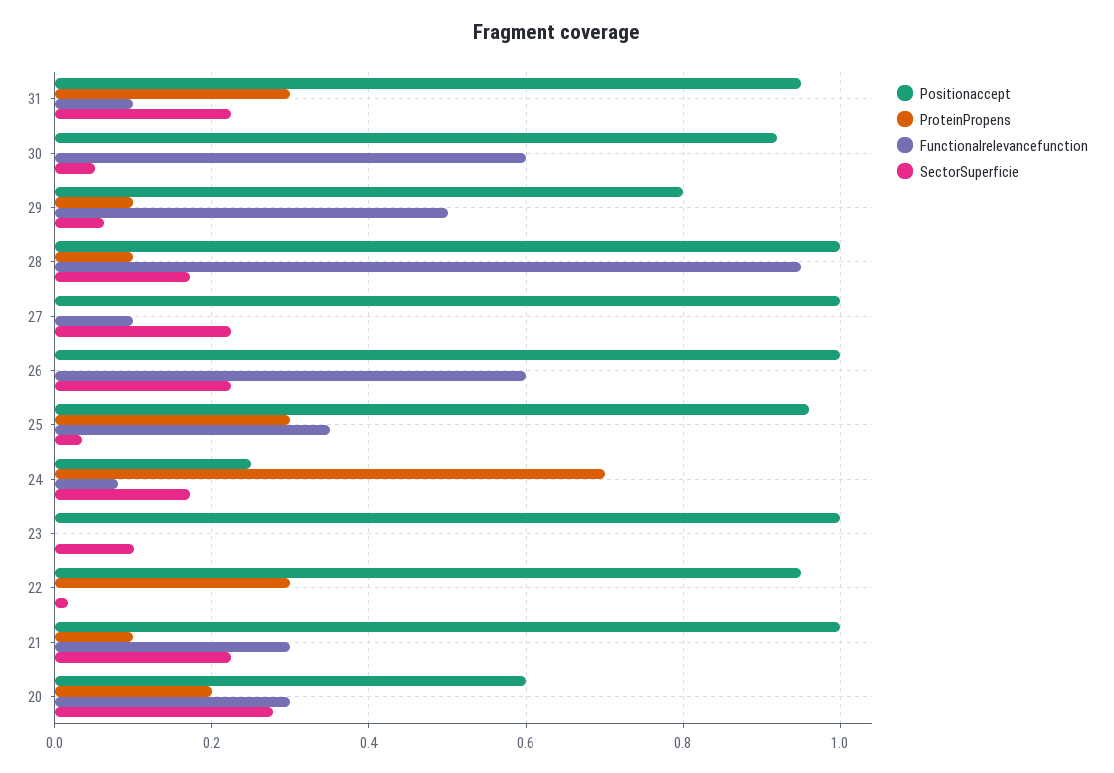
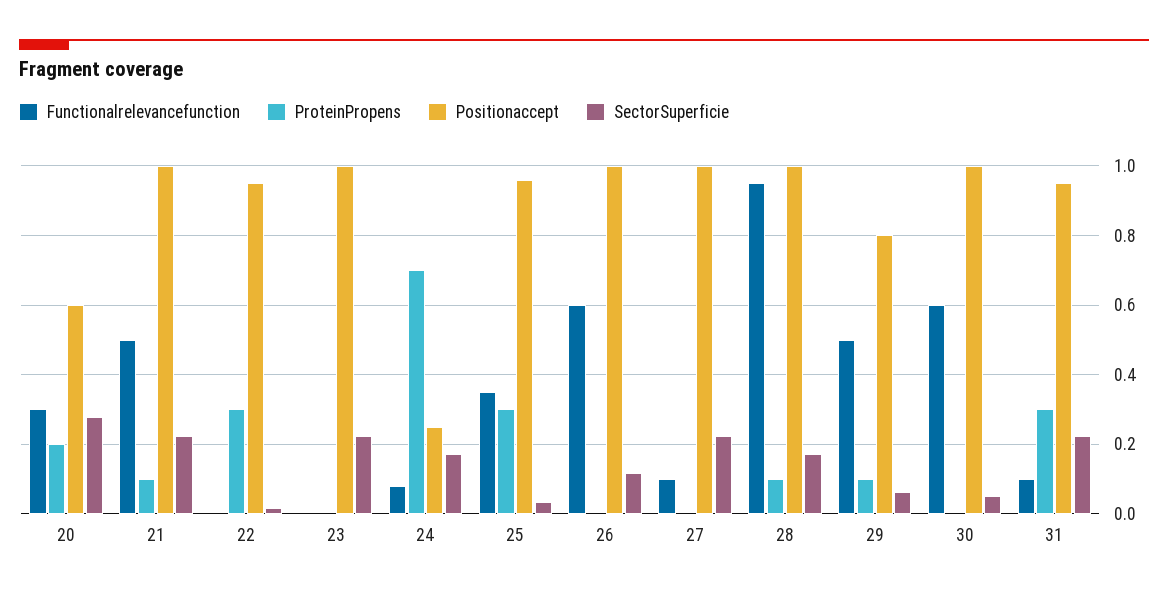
Positionaccept, 30: 0.92 -> 1
SectorSuperficie, 26: 0.22 -> 0.12
SectorSuperficie, 23: 0.1 -> 0.22
Functionalrelevancefunction, 21: 0.3 -> 0.5

